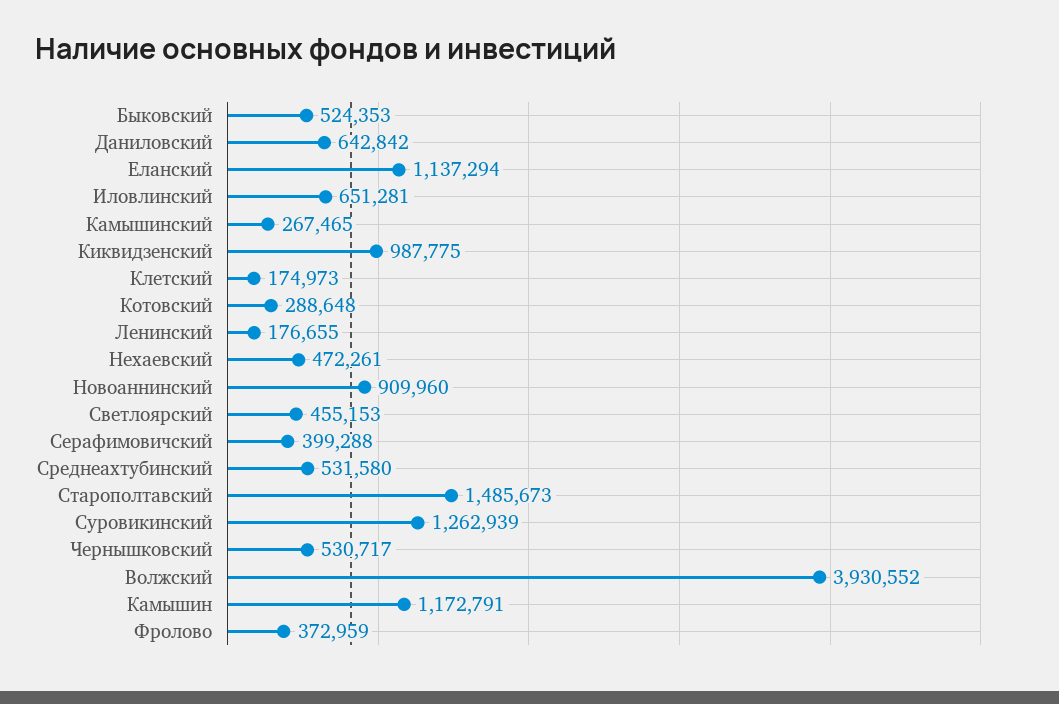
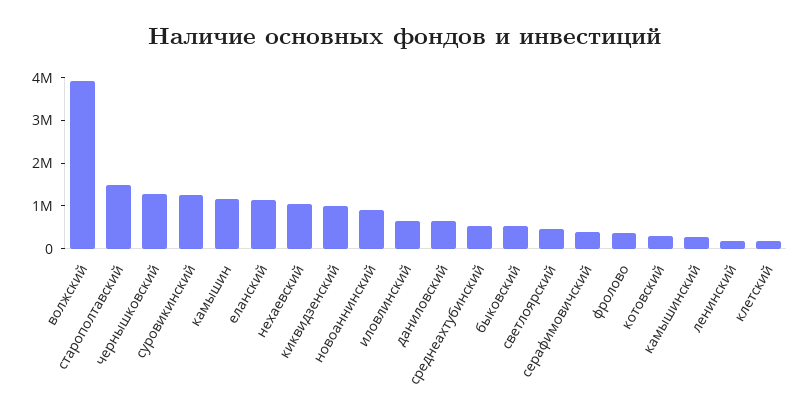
Нехаевский: 472261 -> 1000000
Чернышковский: 530717 -> 1200000

